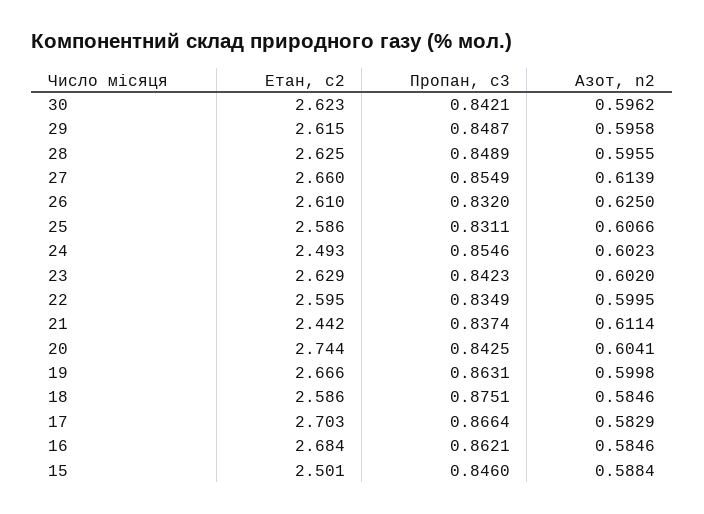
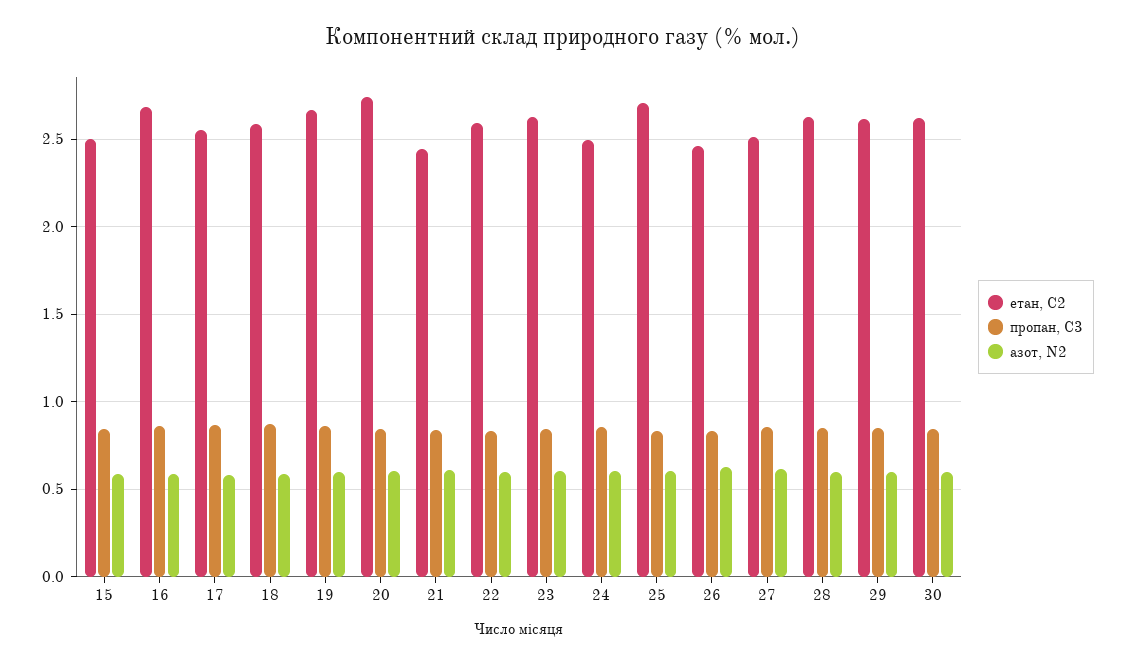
Етан, с2, 27: 2.66 -> 2.5
Етан, с2, 26: 2.61 -> 2.45
Етан, с2, 25: 2.586 -> 2.7
Етан, с2, 17: 2.703 -> 2.55

